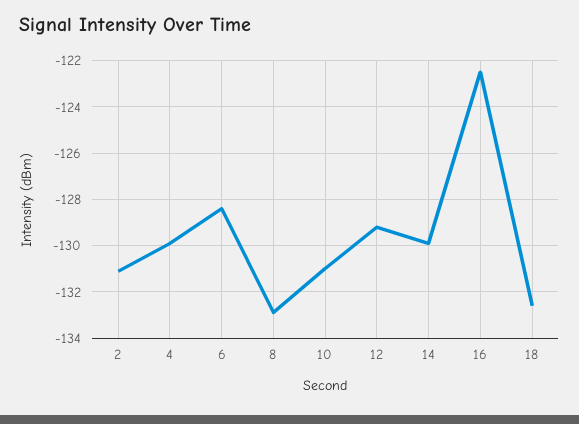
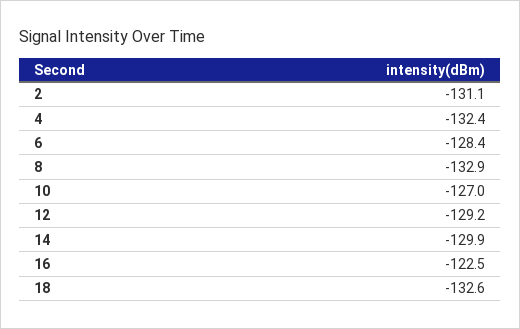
4: -130 -> -132.4
10: -131 -> -127

